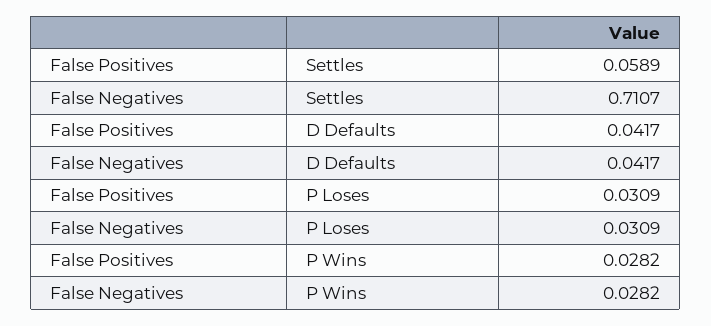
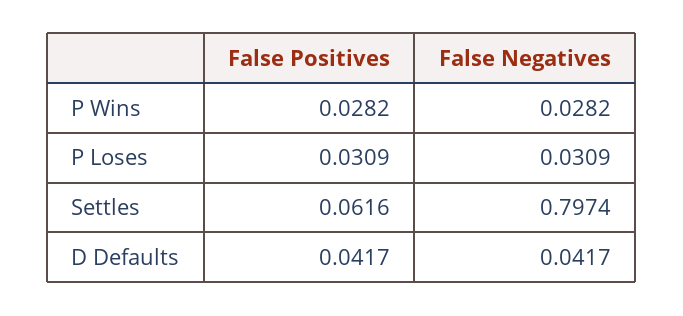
False Positives, Settles: 0.0589 -> 0.0616
False Negatives, Settles: 0.7107 -> 0.7974

